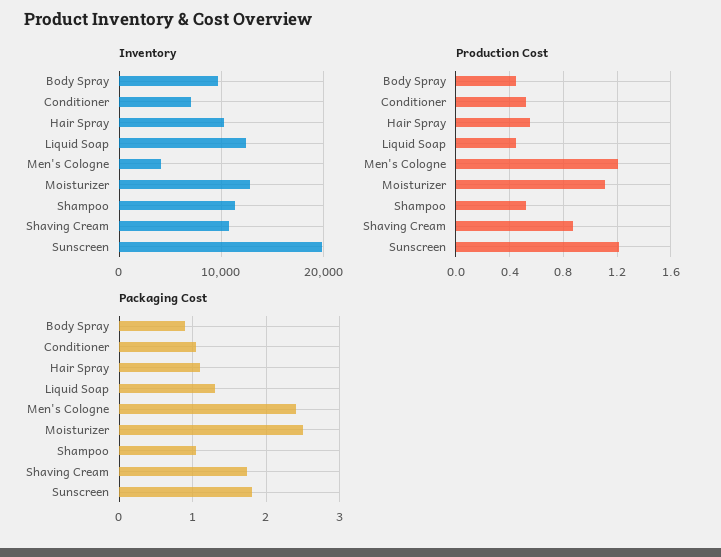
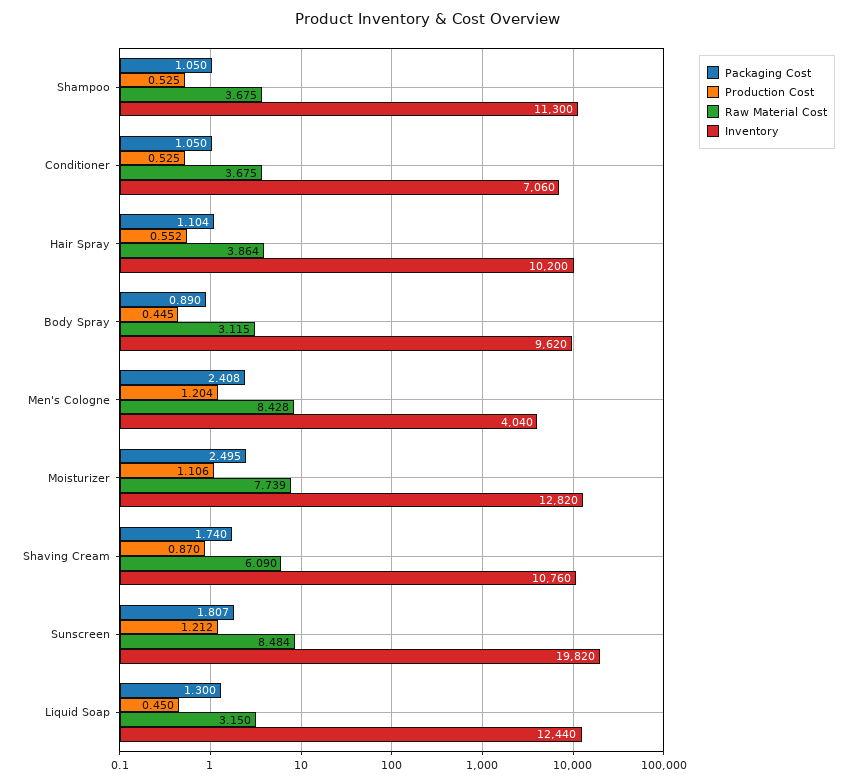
Raw Material Cost, Shampoo: none -> 3.675
Raw Material Cost, Conditioner: none -> 3.675
Raw Material Cost, Hair Spray: none -> 3.864
Raw Material Cost, Body Spray: none -> 3.115
Raw Material Cost, Men's Cologne: none -> 8.428
Raw Material Cost, Moisturizer: none -> 7.739
Raw Material Cost, Shaving Cream: none -> 6.09
Raw Material Cost, Sunscreen: none -> 8.484
Raw Material Cost, Liquid Soap: none -> 3.15

